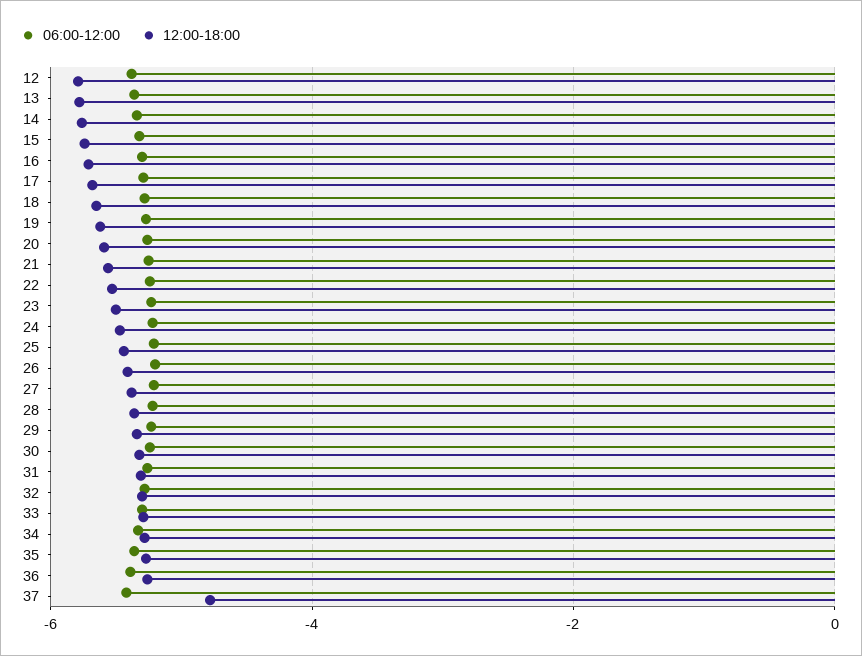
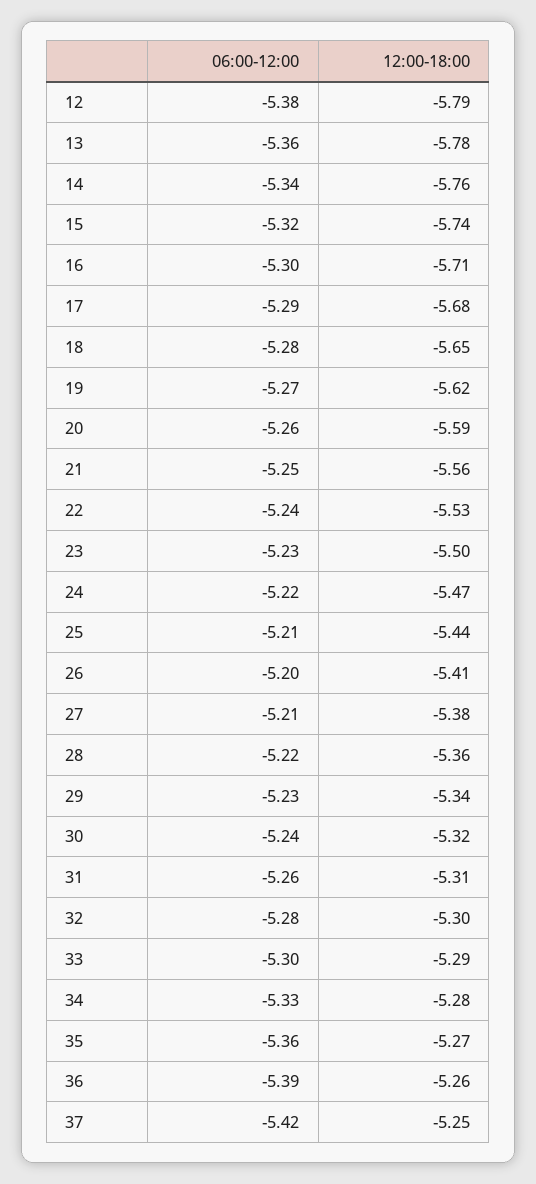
12:00-18:00, 37: -4.8 -> -5.25

